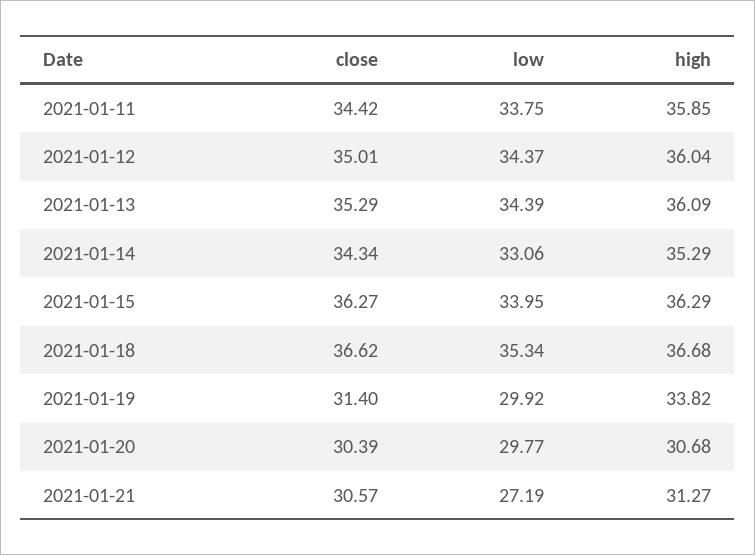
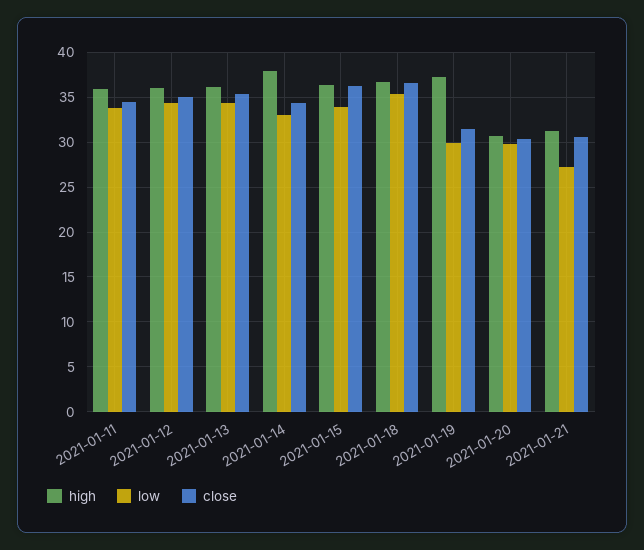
high, 2021-01-14: 35.29 -> 38
high, 2021-01-19: 33.82 -> 37

